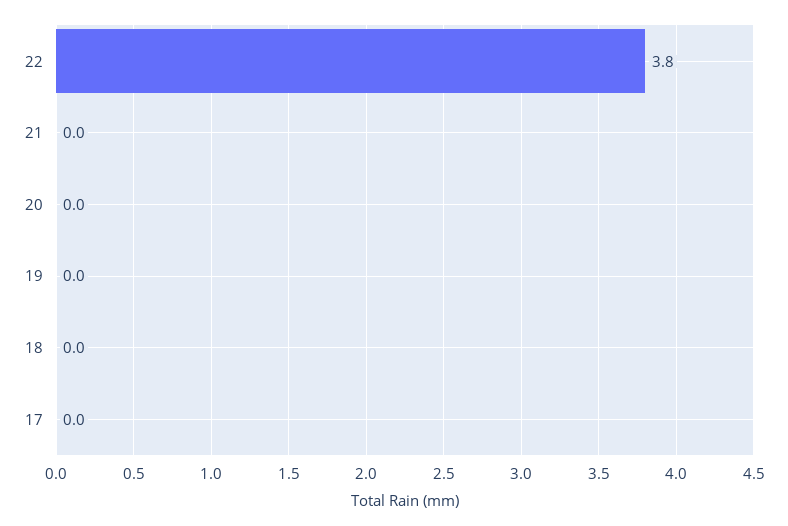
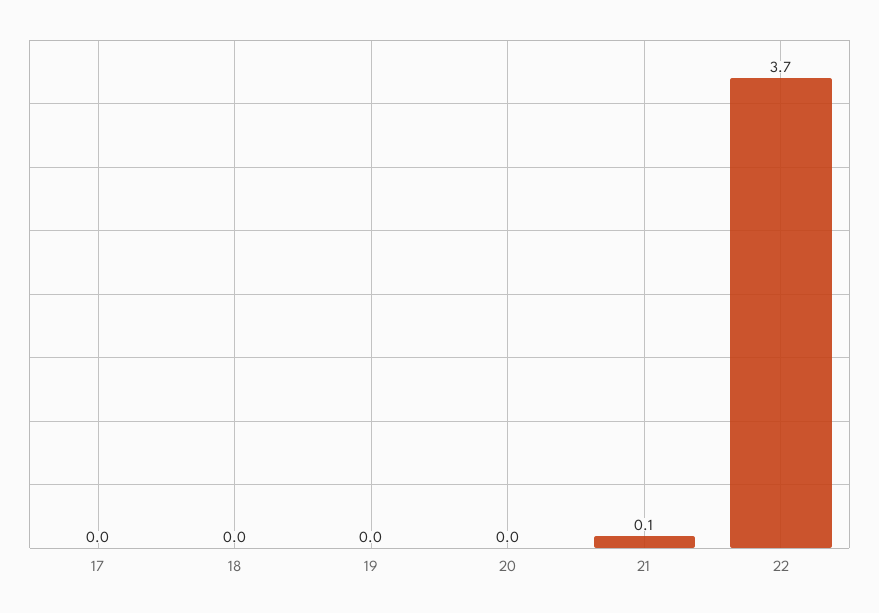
22: 3.8 -> 3.7
21: 0 -> 0.1

